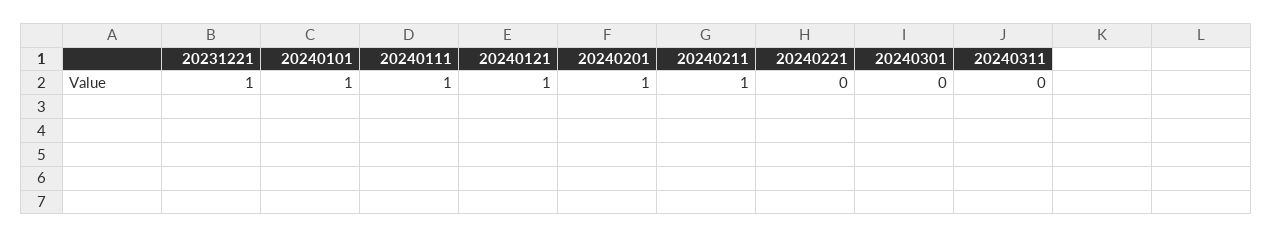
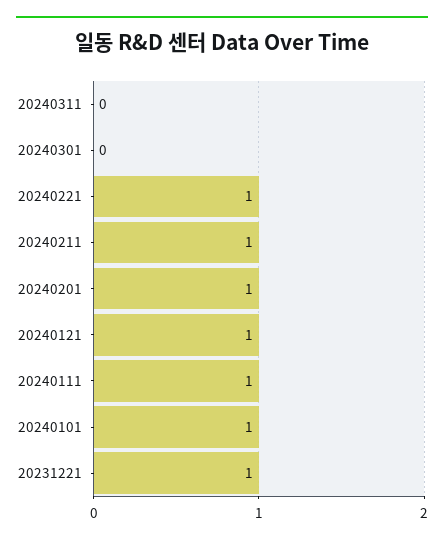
20240221: 0 -> 1

